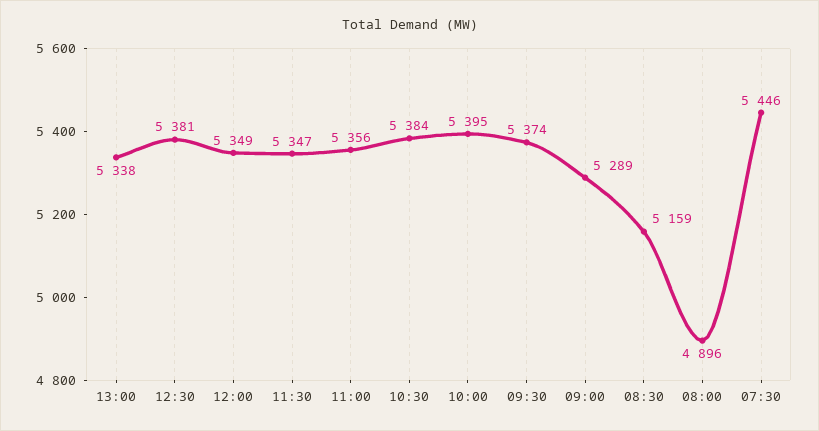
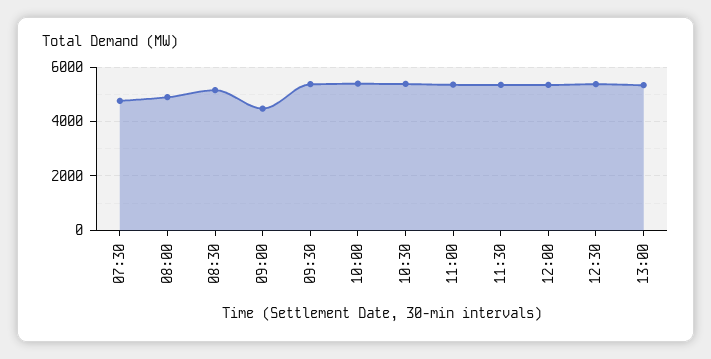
09:00: 5289 -> 4500
07:30: 5446 -> 4750

